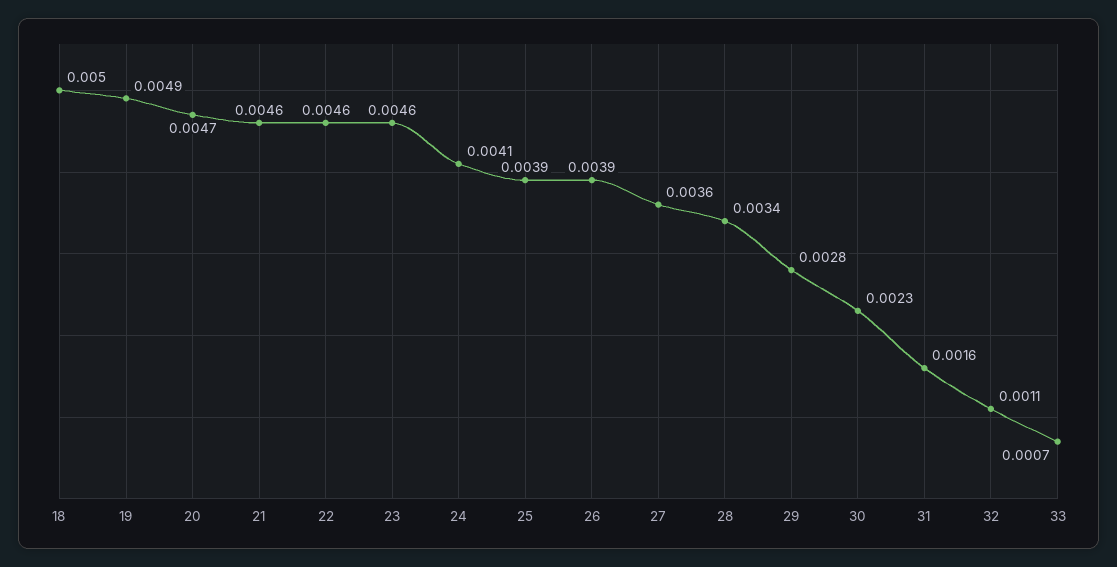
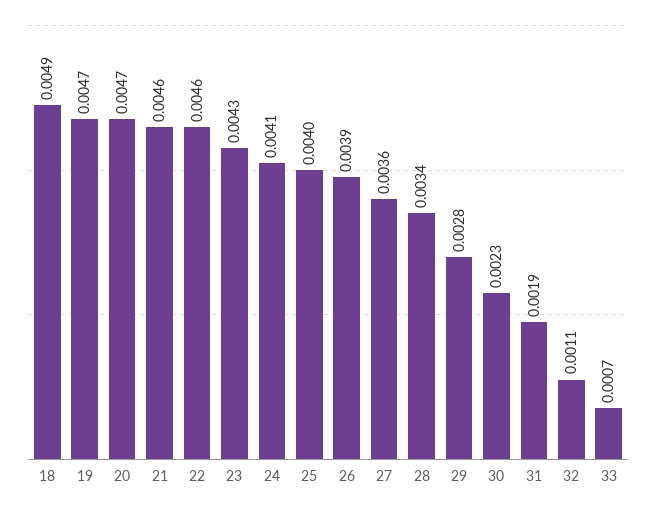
18: 0.005 -> 0.0049
19: 0.0049 -> 0.0047
23: 0.0046 -> 0.0043
25: 0.0039 -> 0.004
31: 0.0016 -> 0.0019

